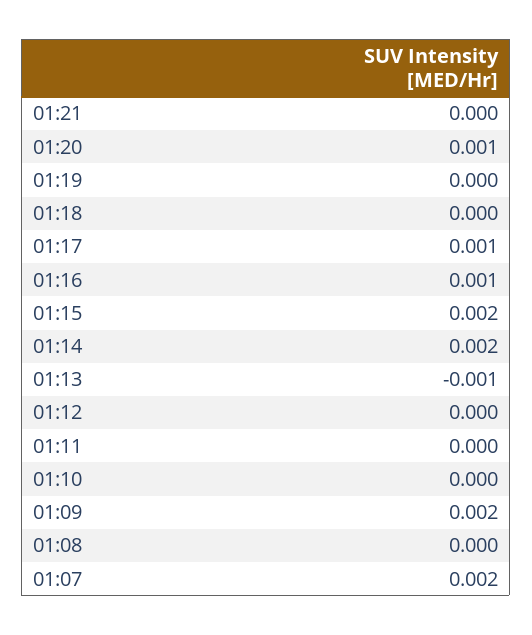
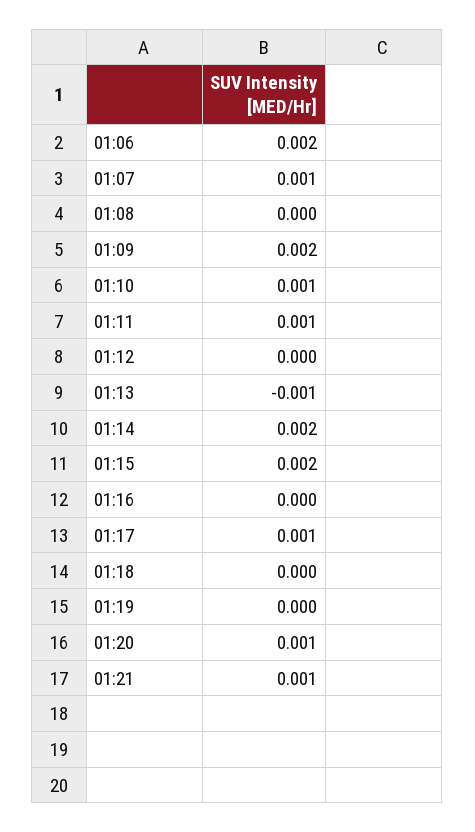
01:21: 0 -> 0.001
01:16: 0.001 -> 0
01:11: 0 -> 0.001
01:10: 0 -> 0.001
01:07: 0.002 -> 0.001
01:06: none -> 0.002

